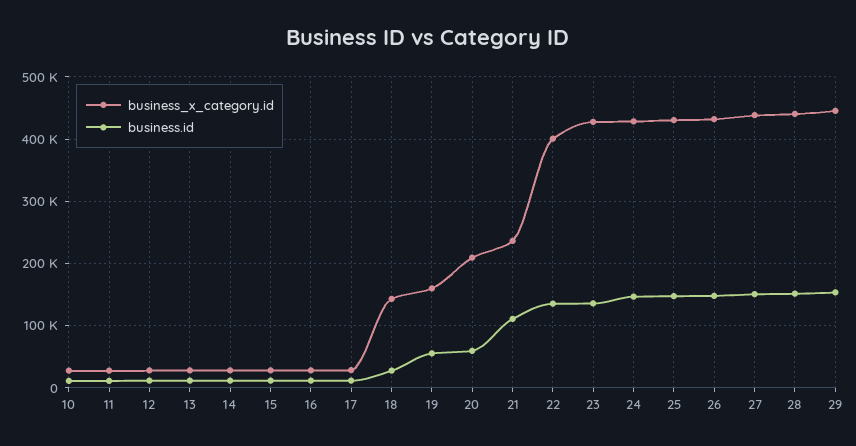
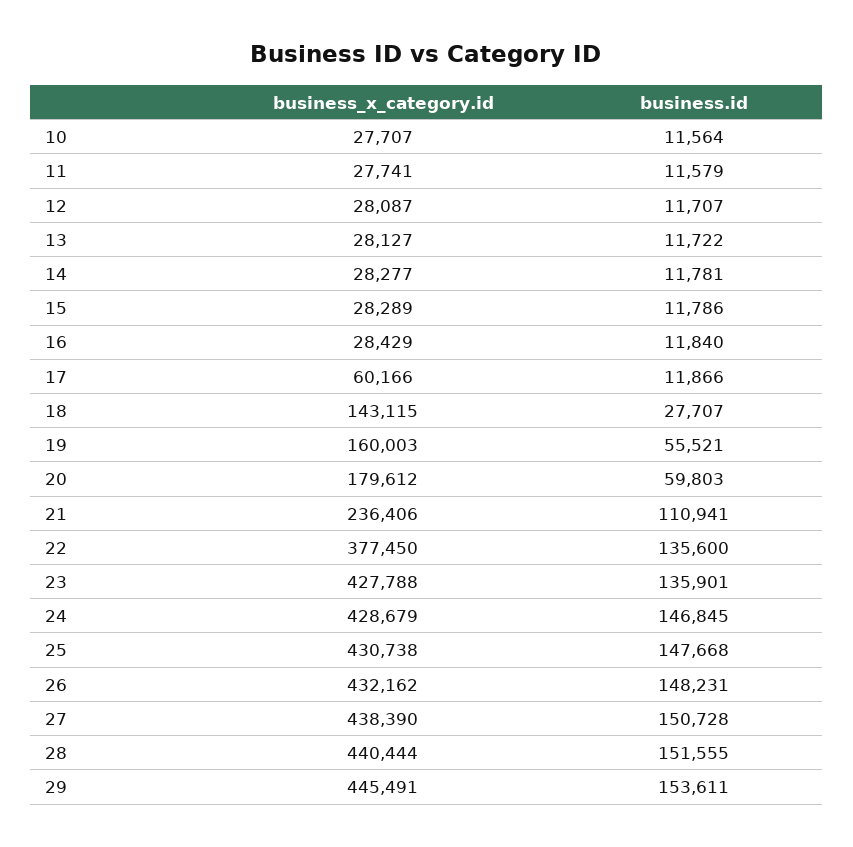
business_x_category.id, 17: 30000 -> 60166
business_x_category.id, 20: 210000 -> 179612
business_x_category.id, 22: 400000 -> 377450

